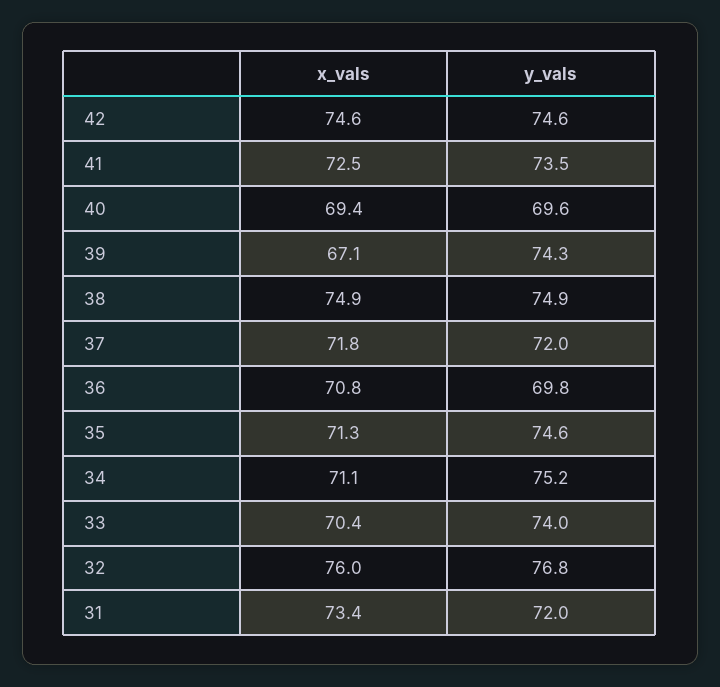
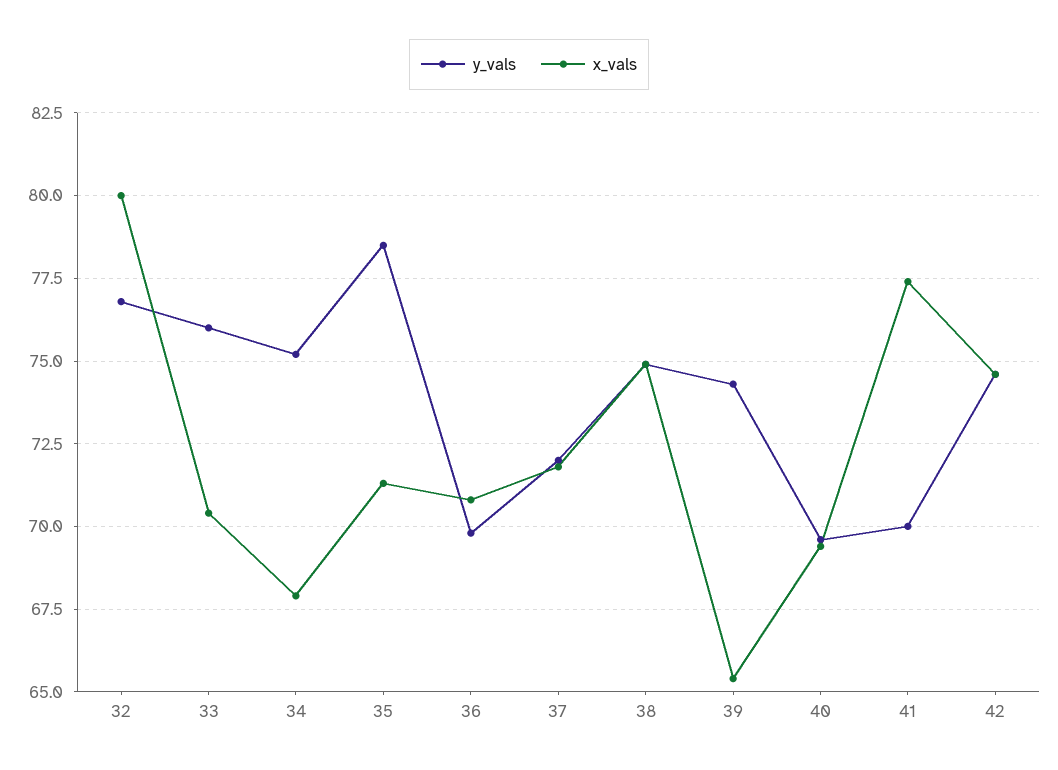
x_vals, 41: 72.5 -> 77.5
y_vals, 41: 73.5 -> 70
x_vals, 39: 67.1 -> 65.5
y_vals, 35: 74.6 -> 78.5
x_vals, 34: 71.1 -> 68
y_vals, 33: 74 -> 76
x_vals, 32: 76 -> 80
x_vals, 31: 73.4 -> none
y_vals, 31: 72 -> none

